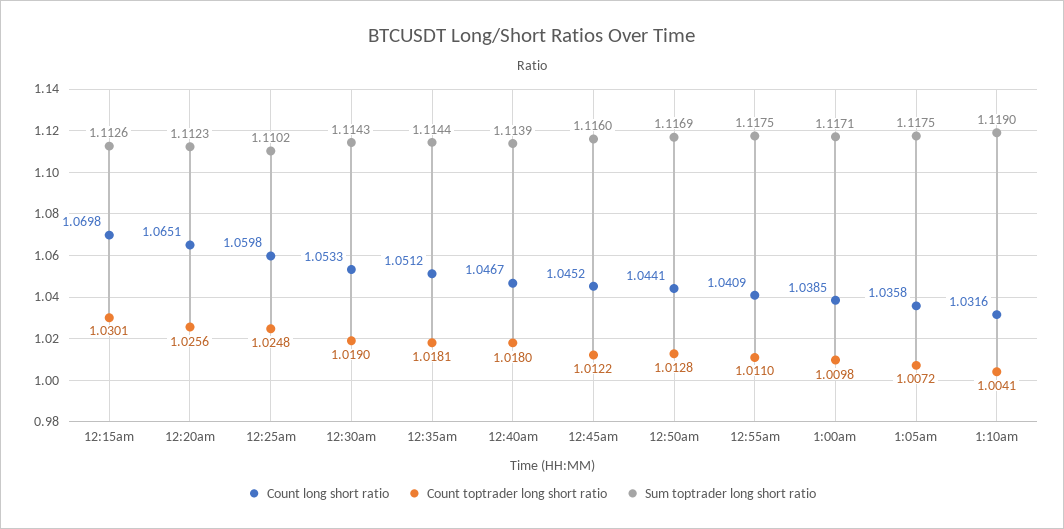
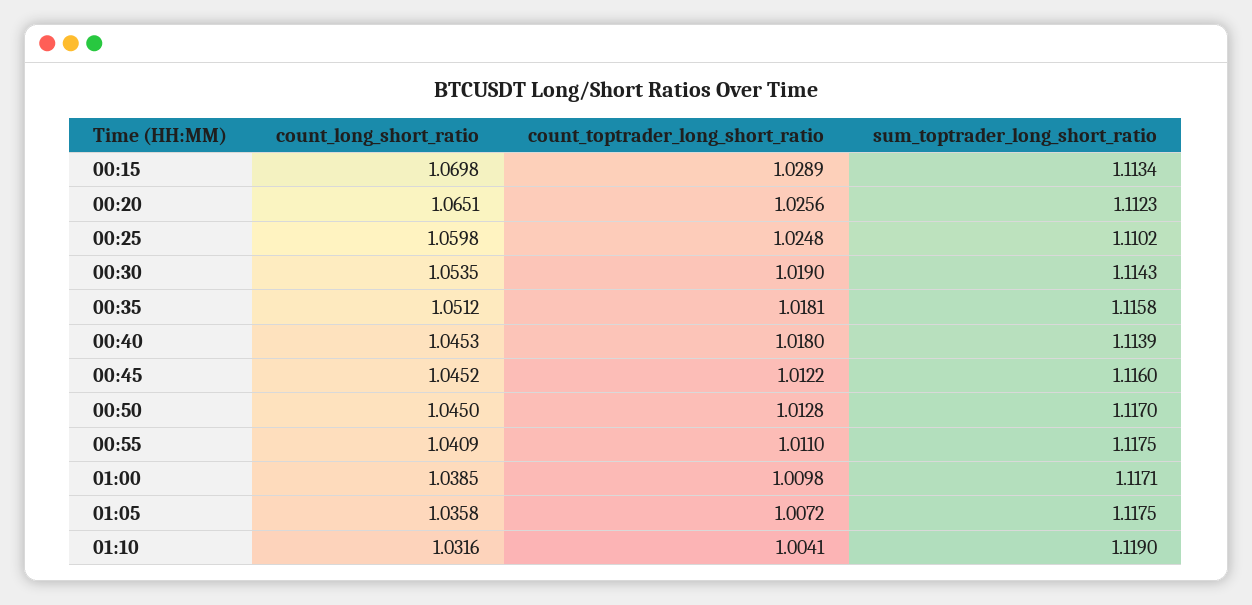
Count toptrader long short ratio, 12:15am: 1.0301 -> 1.0289
Sum toptrader long short ratio, 12:15am: 1.1126 -> 1.1134
Count long short ratio, 12:30am: 1.0533 -> 1.0535
Sum toptrader long short ratio, 12:35am: 1.1144 -> 1.1158
Count long short ratio, 12:40am: 1.0467 -> 1.0453
Count long short ratio, 12:50am: 1.0441 -> 1.045
Sum toptrader long short ratio, 12:50am: 1.1169 -> 1.117

